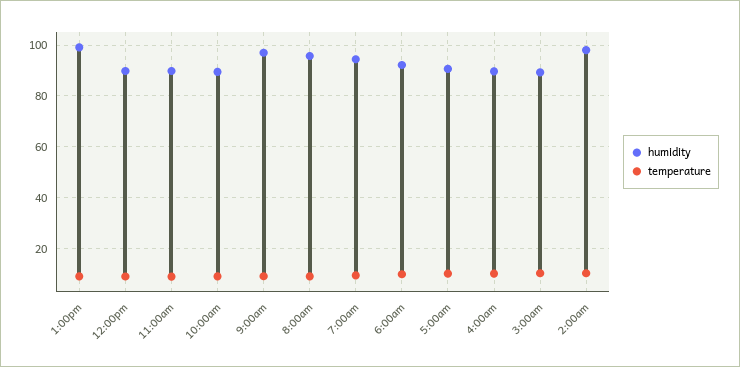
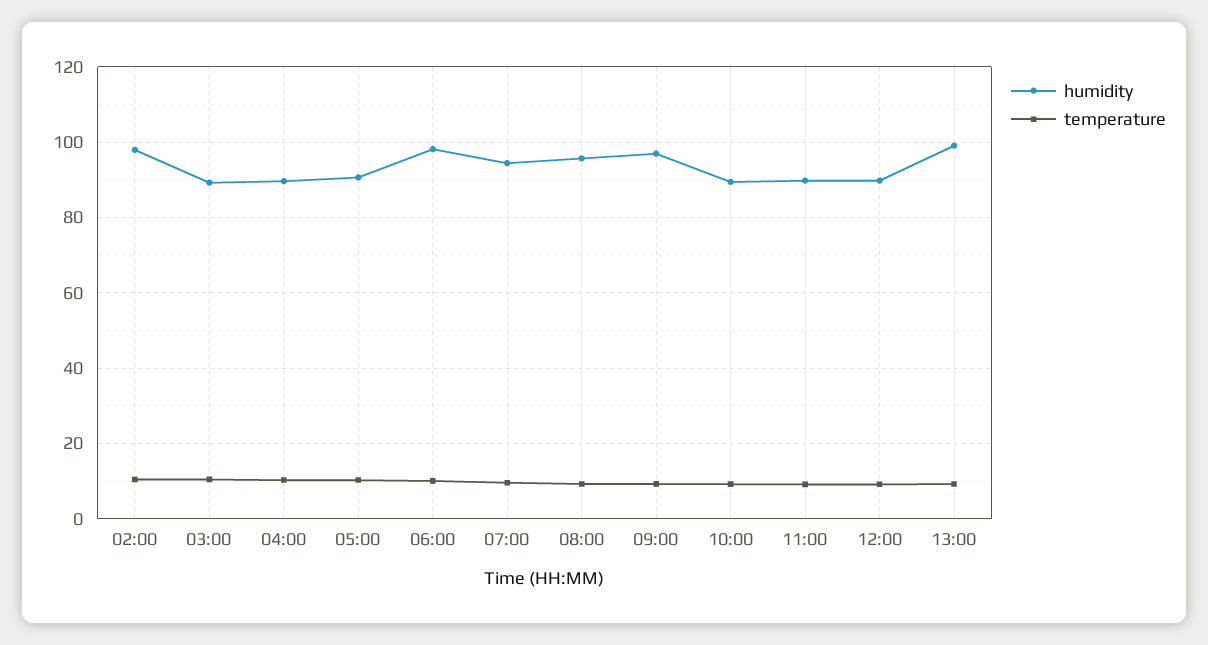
humidity, 6:00am: 92.5 -> 98

